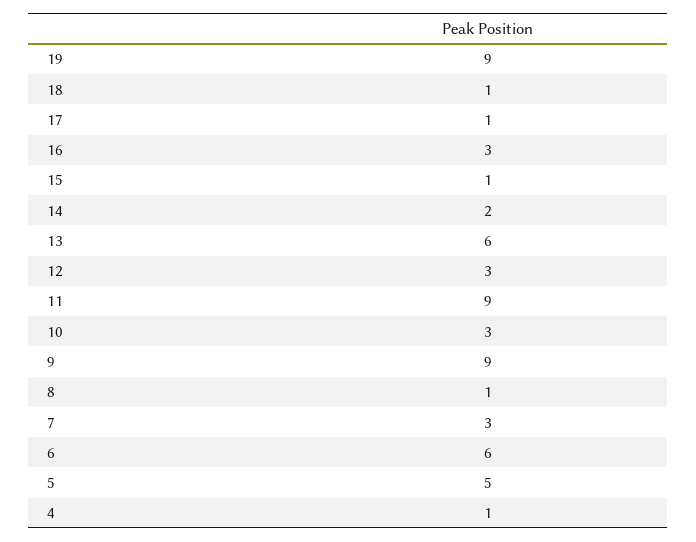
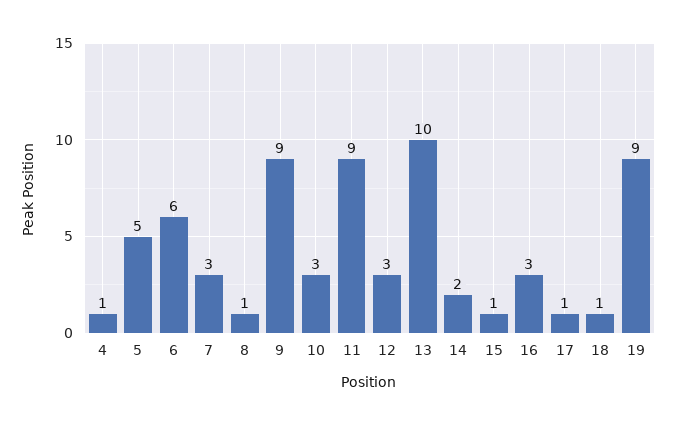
13: 6 -> 10

